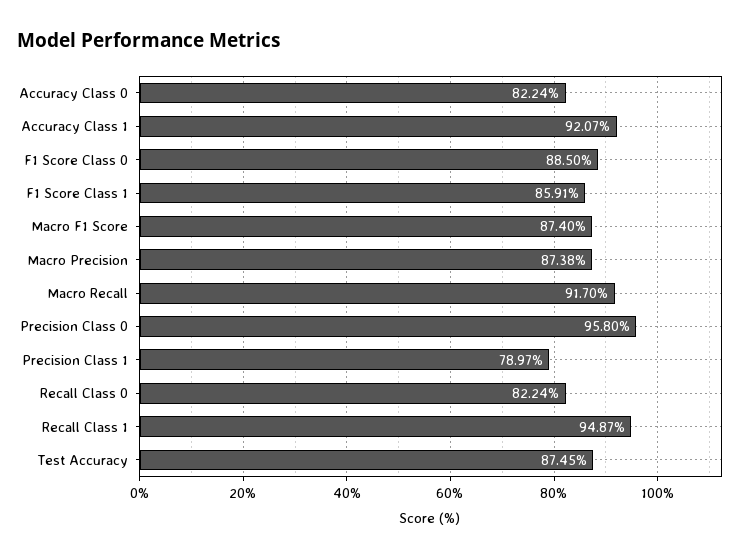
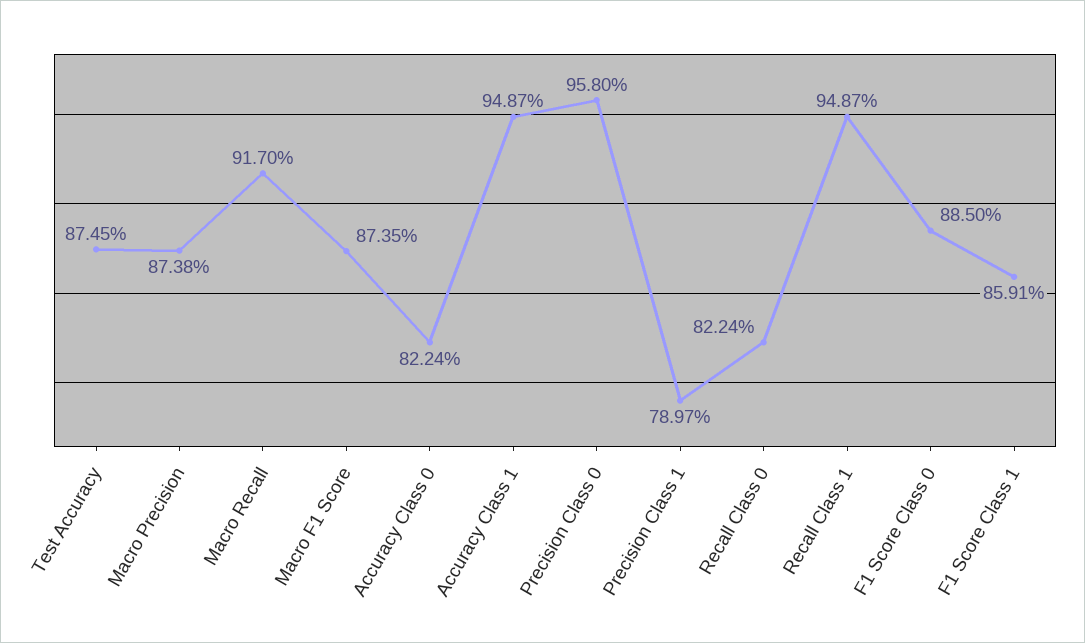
Accuracy Class 1: 92.07 -> 94.87
Macro F1 Score: 87.4 -> 87.35

